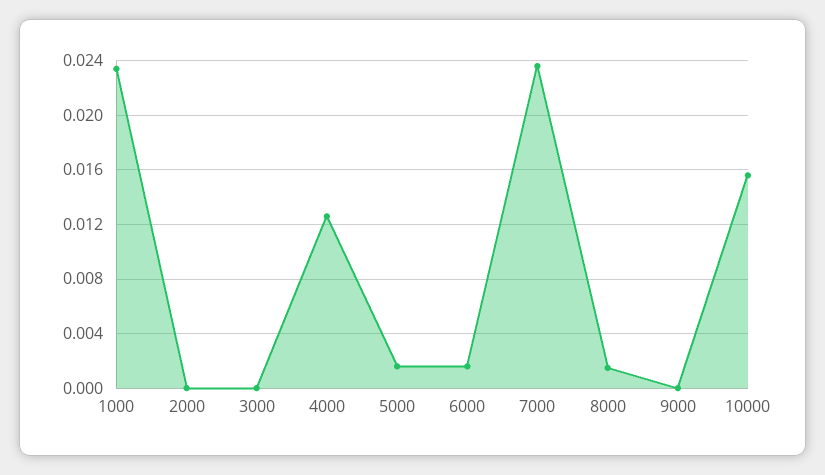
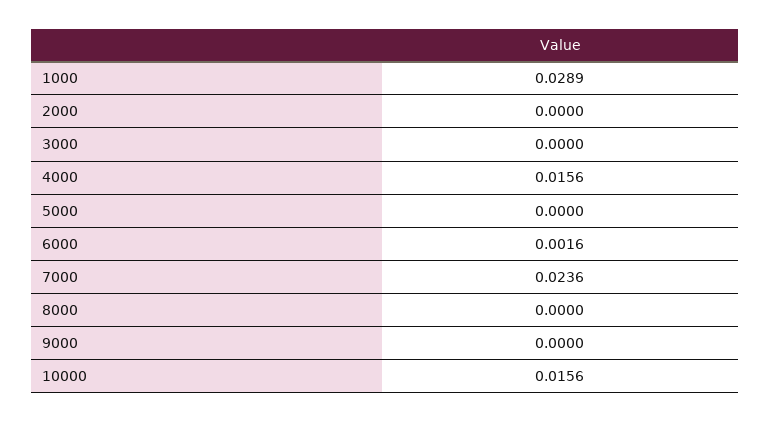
1000: 0.0235 -> 0.0289
4000: 0.0125 -> 0.0156
5000: 0.0015 -> 0
8000: 0.0015 -> 0

